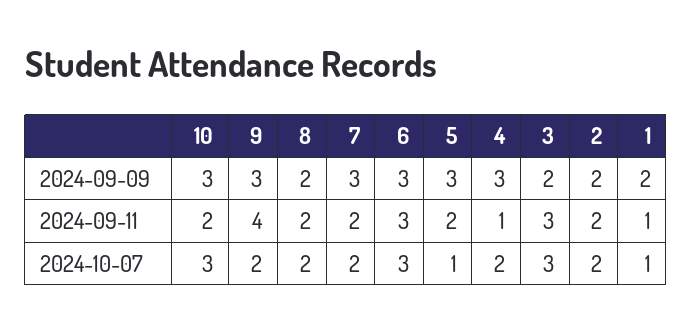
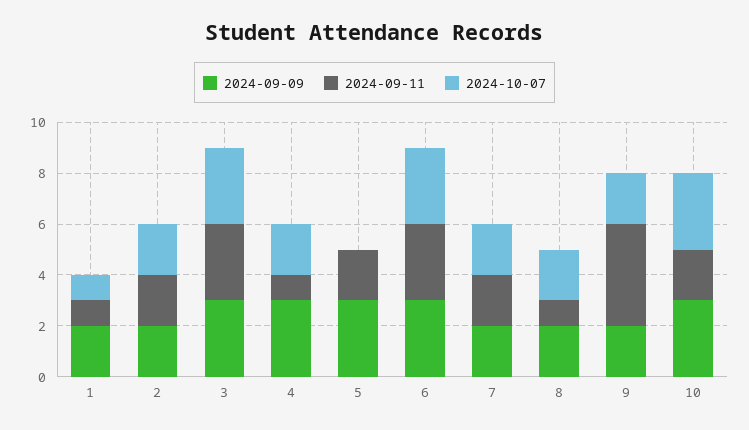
2024-09-09, 9: 3 -> 2
2024-09-09, 7: 3 -> 2
2024-09-09, 3: 2 -> 3
2024-09-11, 8: 2 -> 1
2024-10-07, 5: 1 -> 0

